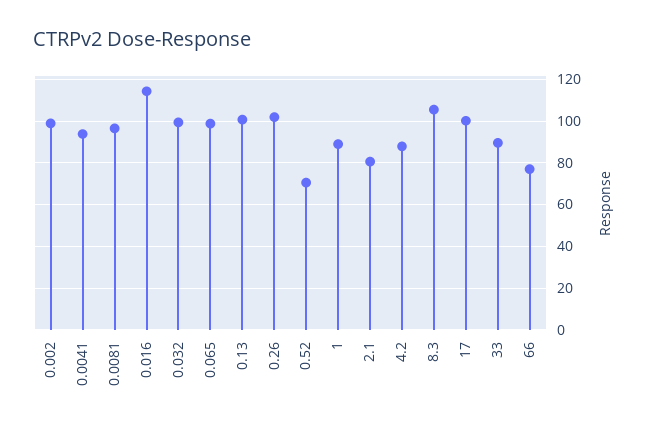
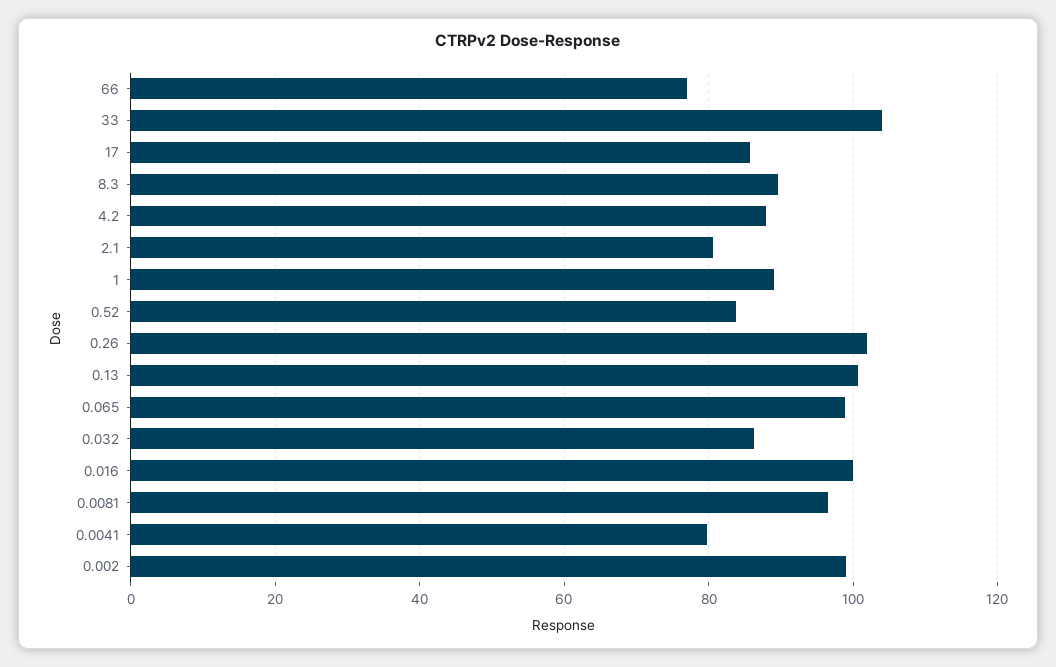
0.0041: 95 -> 80
0.016: 115 -> 100
0.032: 100 -> 86
0.52: 70 -> 84
8.3: 105 -> 90
17: 100 -> 86
33: 90 -> 104

